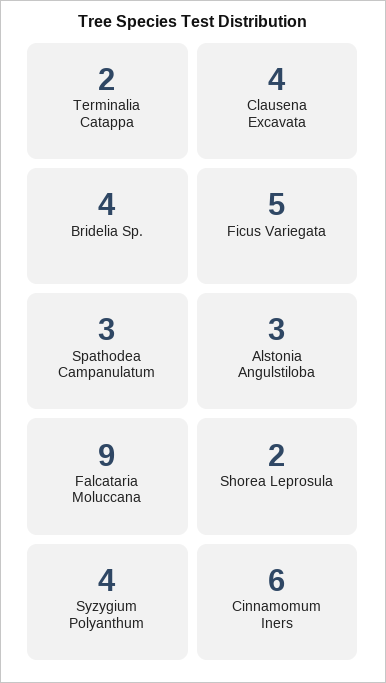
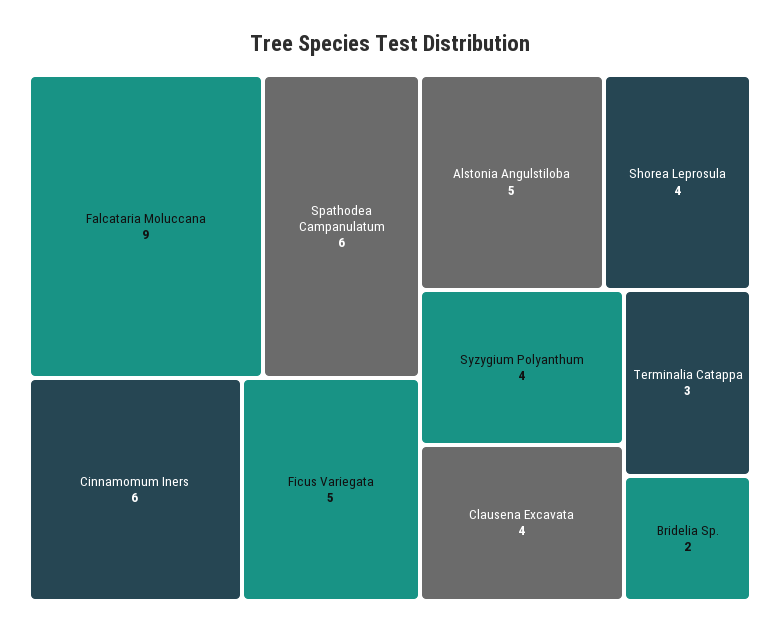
Terminalia Catappa: 2 -> 3
Bridelia Sp.: 4 -> 2
Spathodea Campanulatum: 3 -> 6
Alstonia Angulstiloba: 3 -> 5
Shorea Leprosula: 2 -> 4

